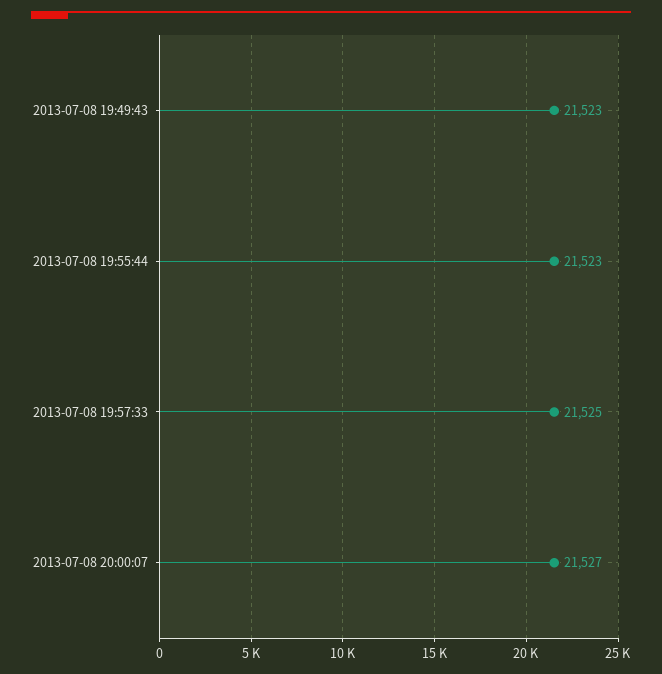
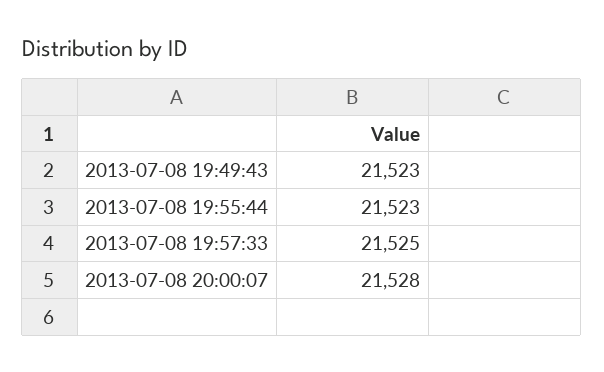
2013-07-08 20:00:07: 21527 -> 21528

